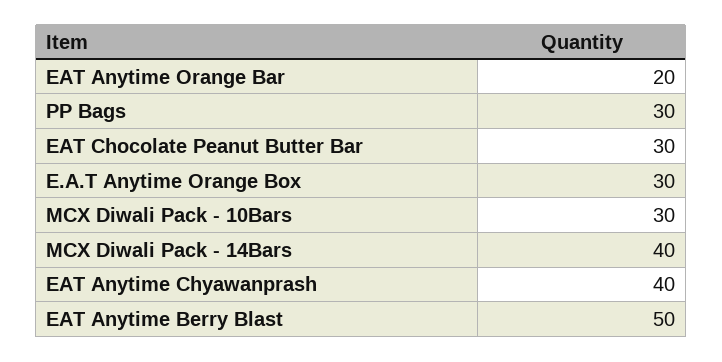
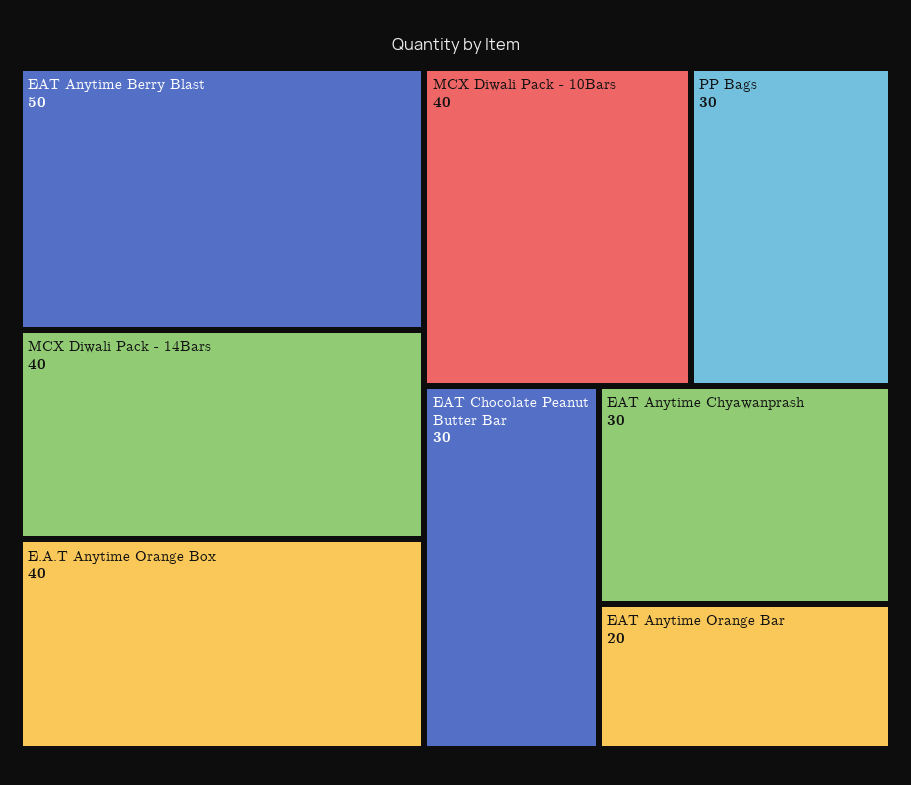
E.A.T Anytime Orange Box: 30 -> 40
MCX Diwali Pack - 10Bars: 30 -> 40
EAT Anytime Chyawanprash: 40 -> 30

